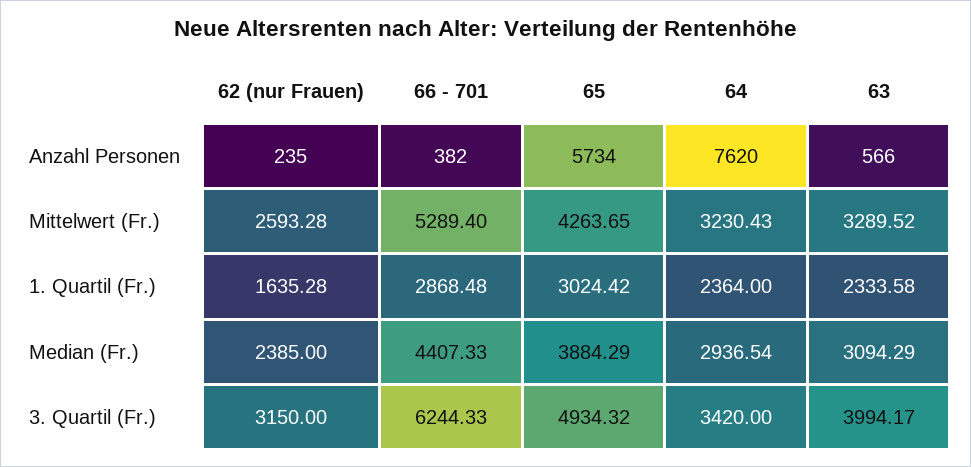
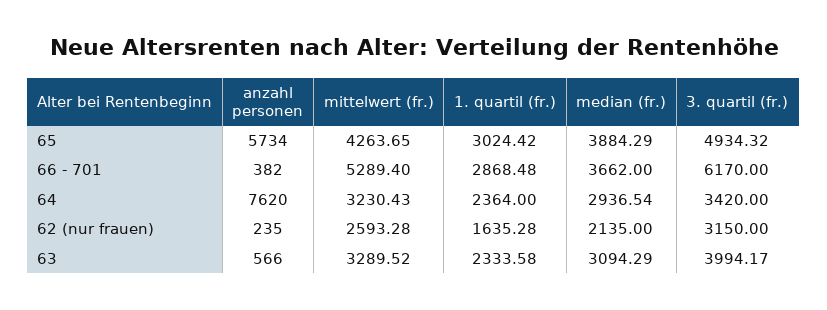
62 (nur Frauen), Median (Fr.): 2385 -> 2135
66 - 701, Median (Fr.): 4407.33 -> 3662
66 - 701, 3. Quartil (Fr.): 6244.33 -> 6170

